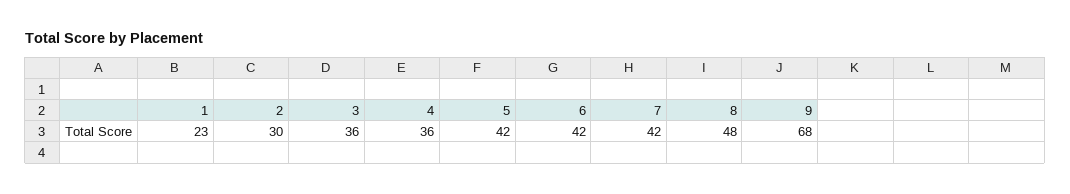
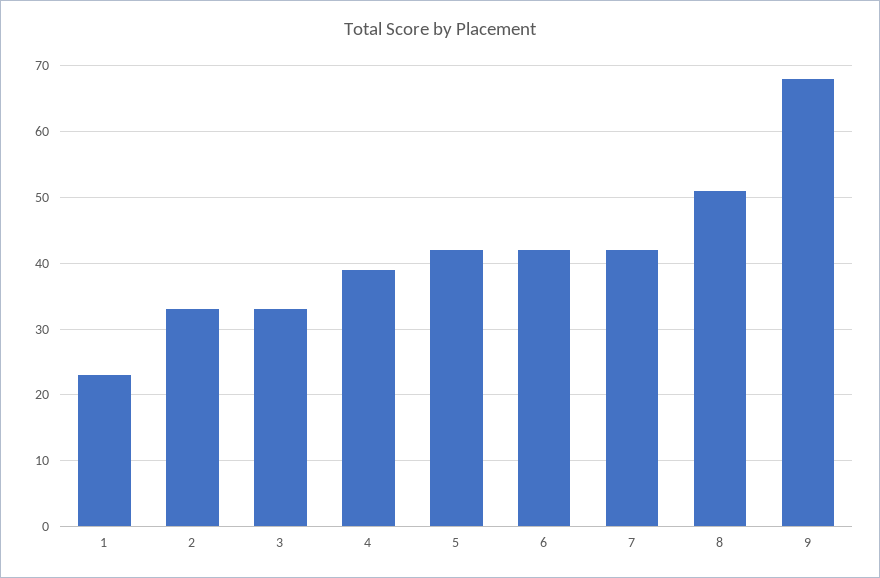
2: 30 -> 33
3: 36 -> 33
4: 36 -> 39
8: 48 -> 51

